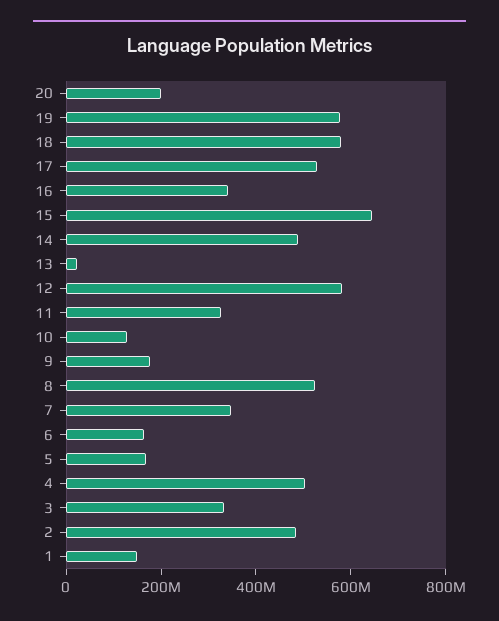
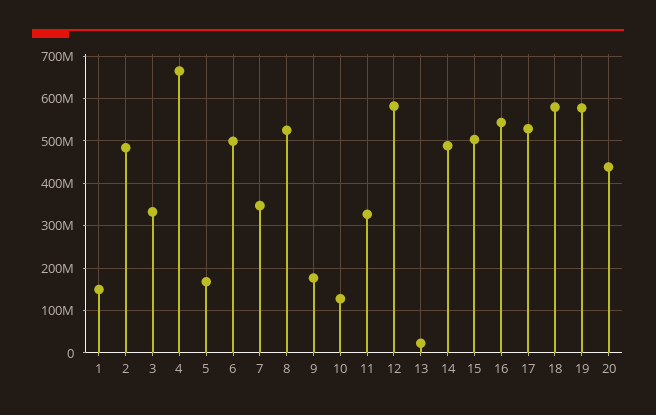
20: 200000000 -> 440000000
16: 350000000 -> 540000000
15: 650000000 -> 500000000
6: 150000000 -> 500000000
4: 500000000 -> 660000000

